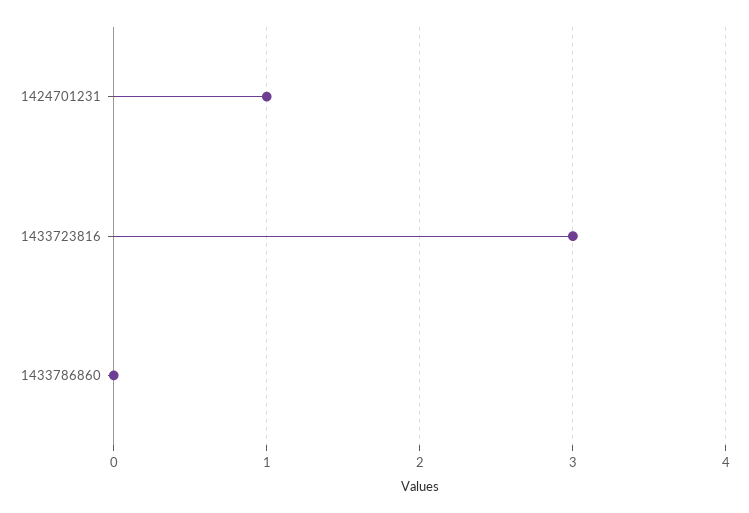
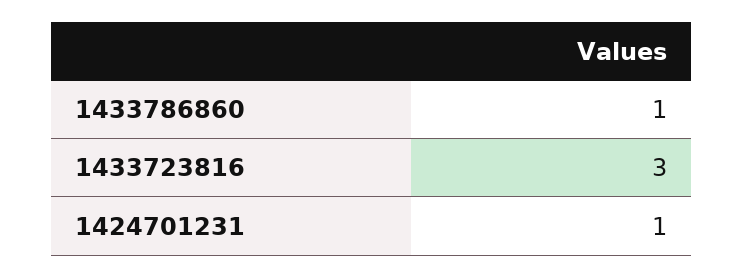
1433786860: 0 -> 1

